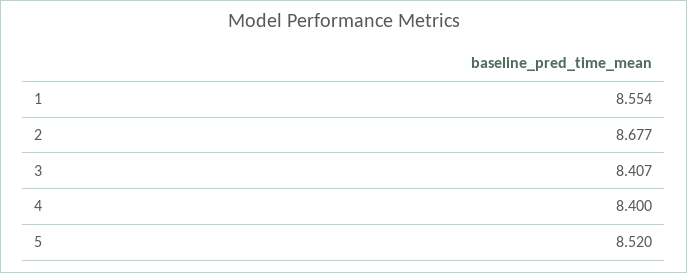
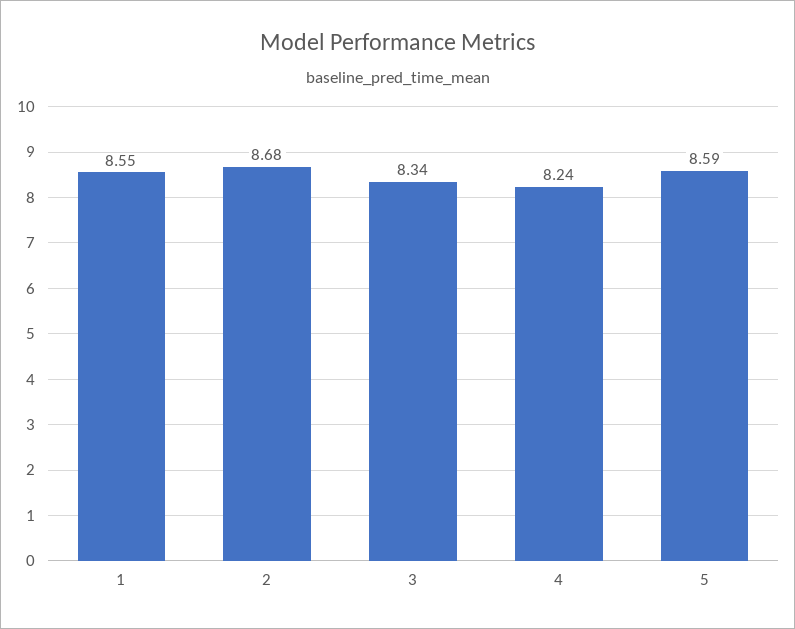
3: 8.407 -> 8.34
4: 8.4 -> 8.24
5: 8.52 -> 8.59

